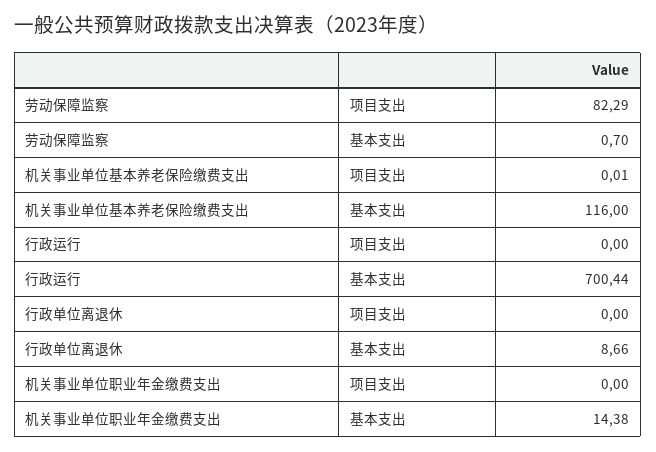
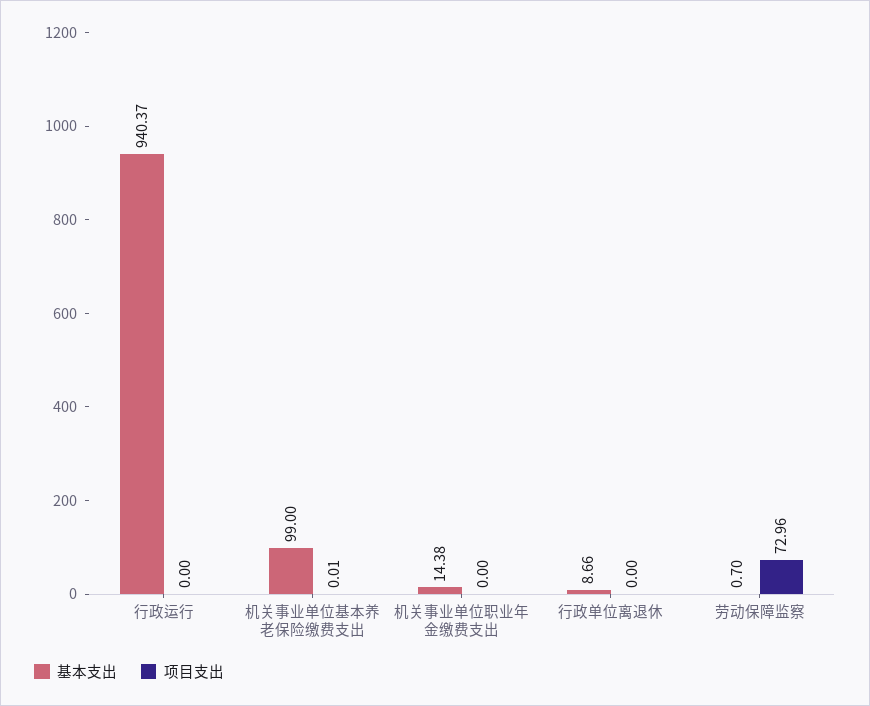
项目支出, 劳动保障监察: 82.29 -> 72.96
基本支出, 机关事业单位基本养老保险缴费支出: 116 -> 99
基本支出, 行政运行: 700.44 -> 940.37

